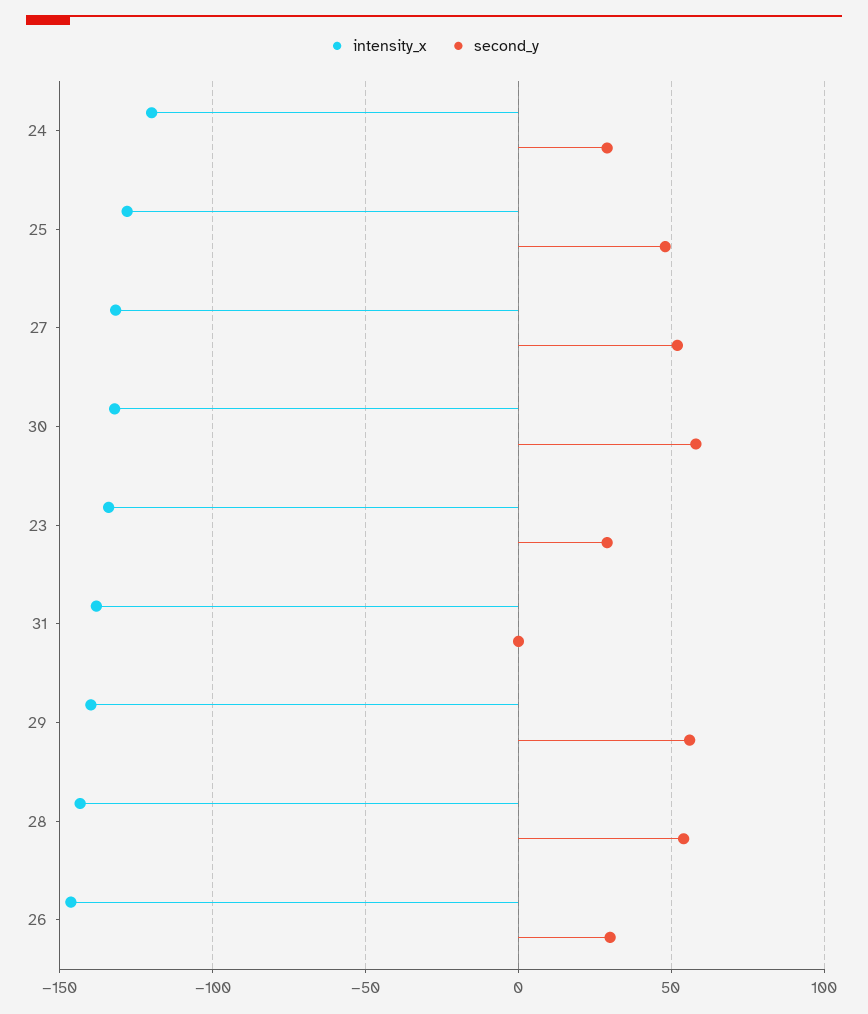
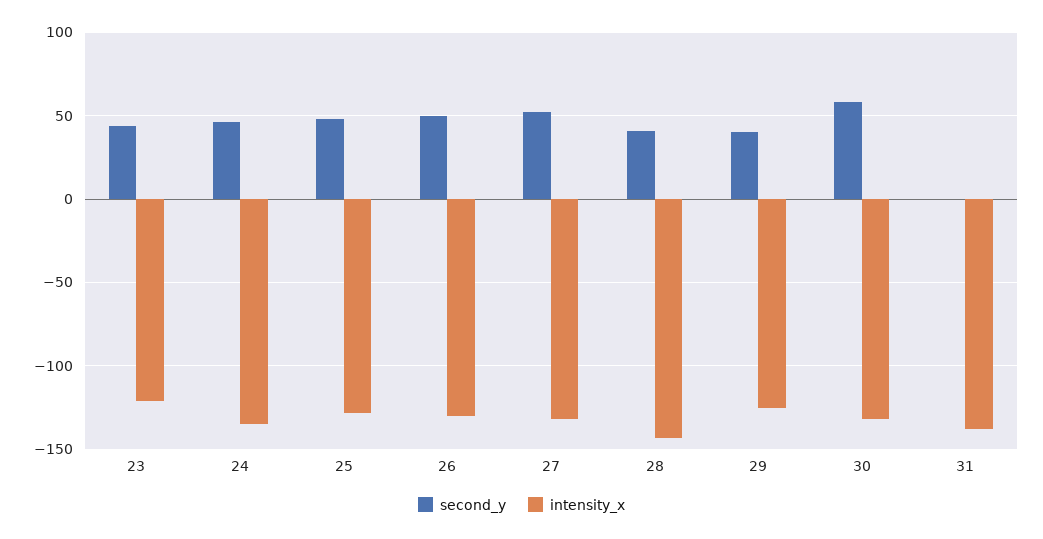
intensity_x, 24: -120 -> -135
second_y, 24: 30 -> 45
intensity_x, 23: -135 -> -120
second_y, 23: 30 -> 45
intensity_x, 29: -140 -> -125
second_y, 29: 55 -> 40
second_y, 28: 55 -> 40
intensity_x, 26: -145 -> -130
second_y, 26: 30 -> 50

